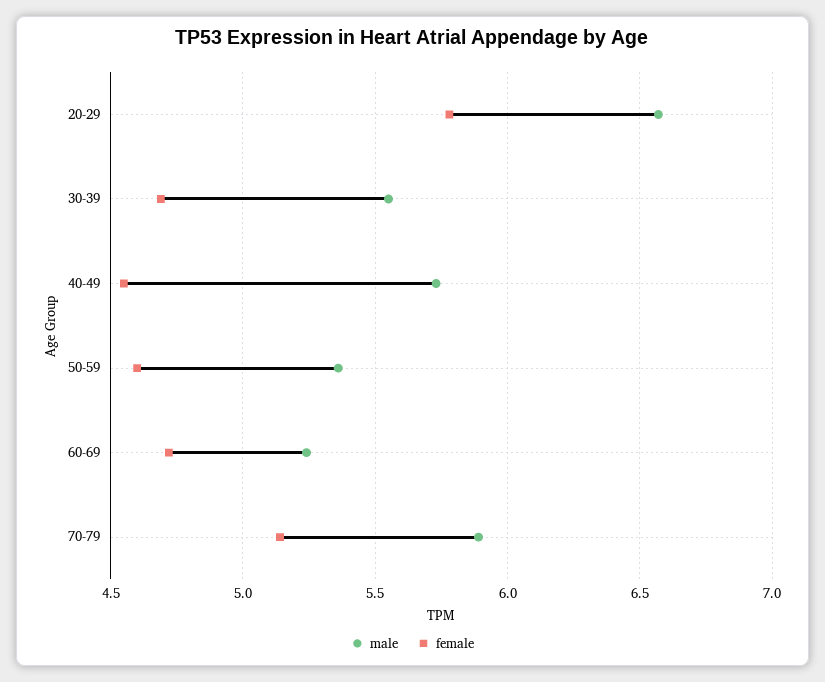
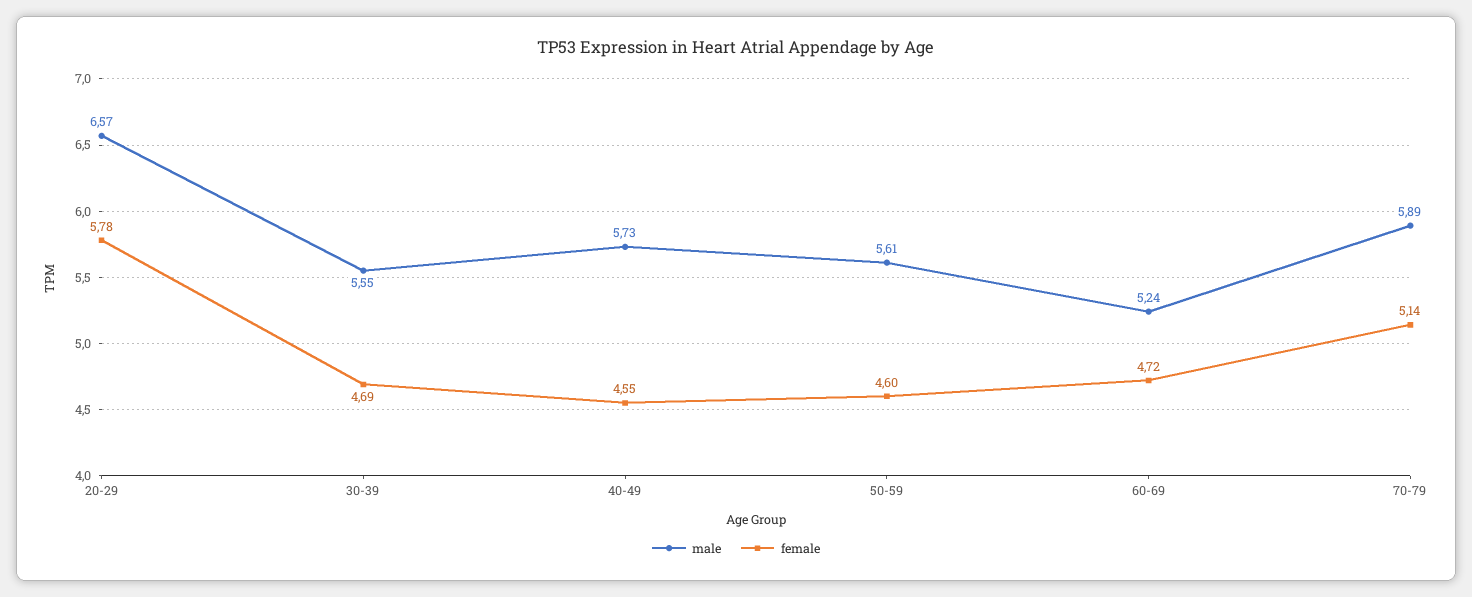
male, 50-59: 5.35 -> 5.61

